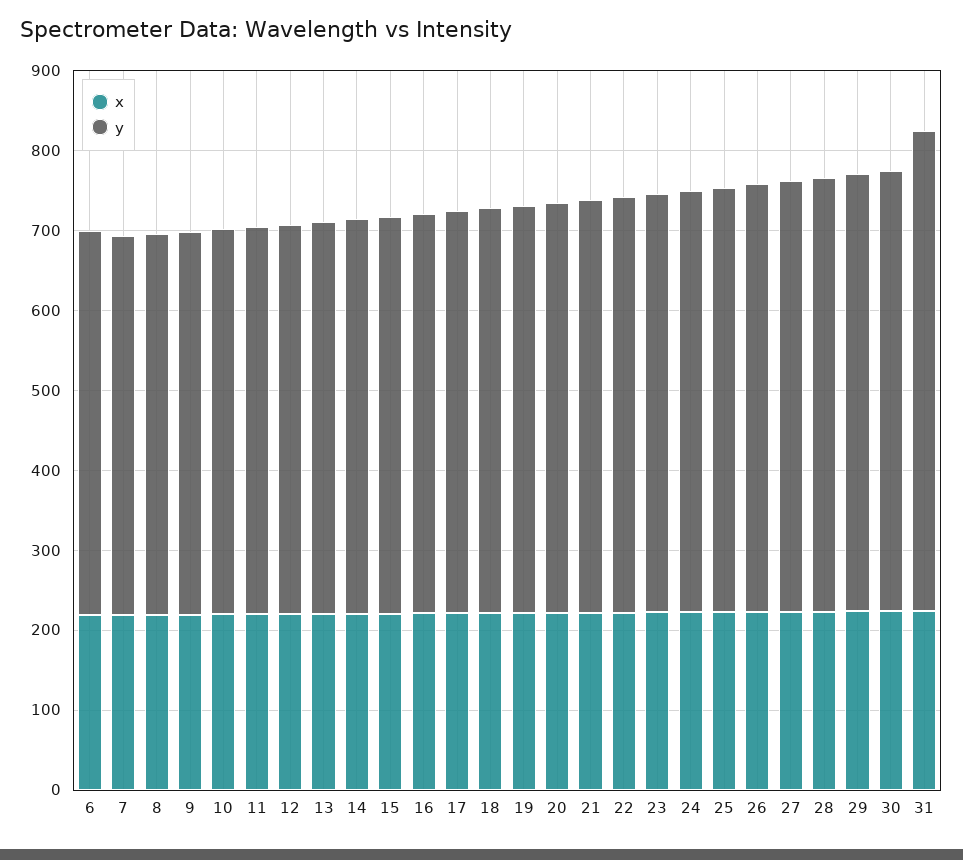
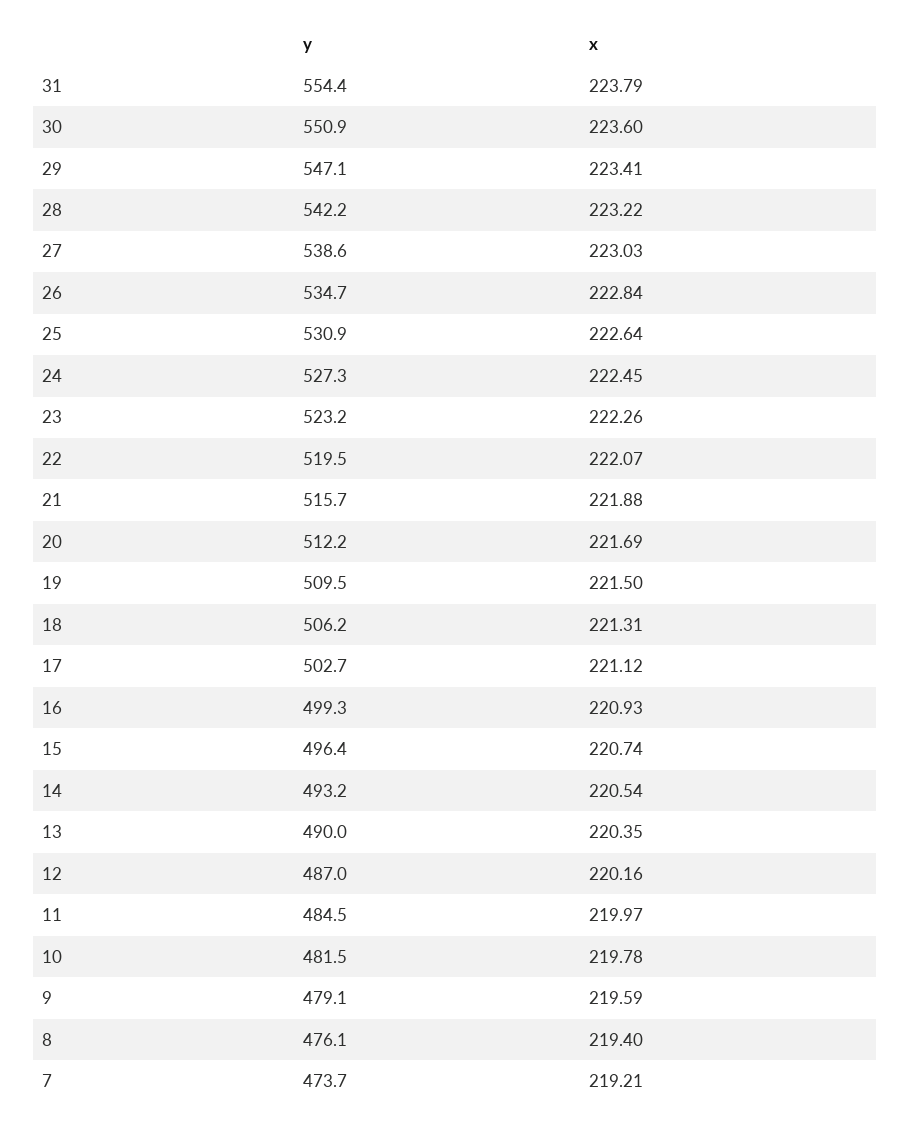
x, 6: 220 -> none
y, 6: 480 -> none
y, 31: 600 -> 554.4

